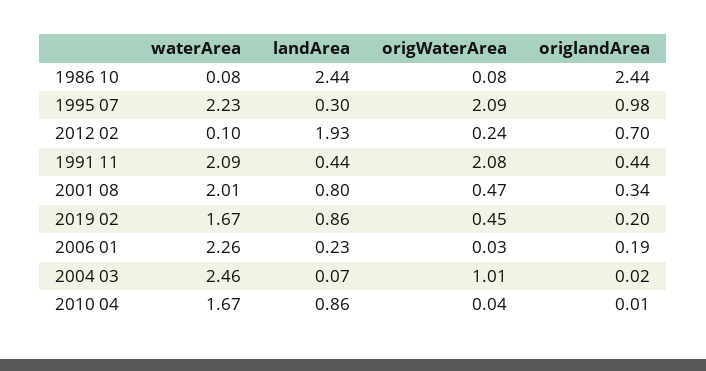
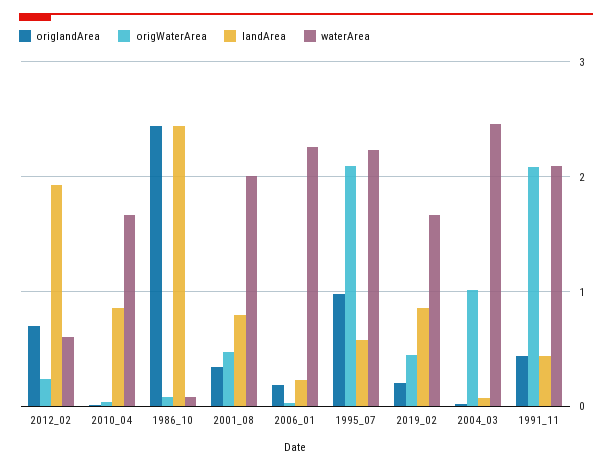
landArea, 1995 07: 0.3 -> 0.6
waterArea, 2012 02: 0.1 -> 0.6

